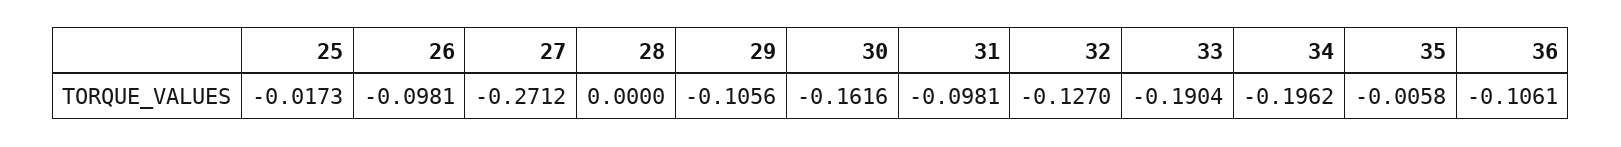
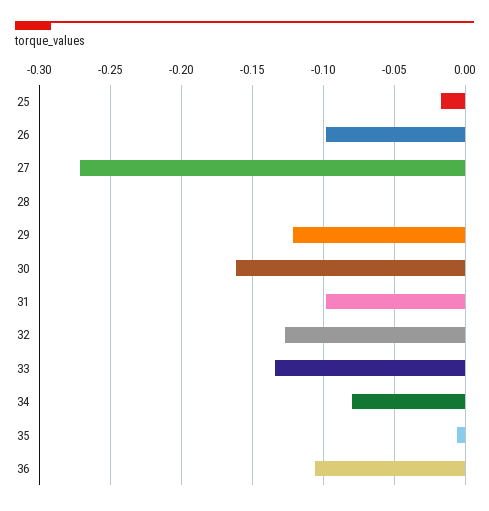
29: -0.1056 -> -0.12
33: -0.1904 -> -0.135
34: -0.1962 -> -0.08

